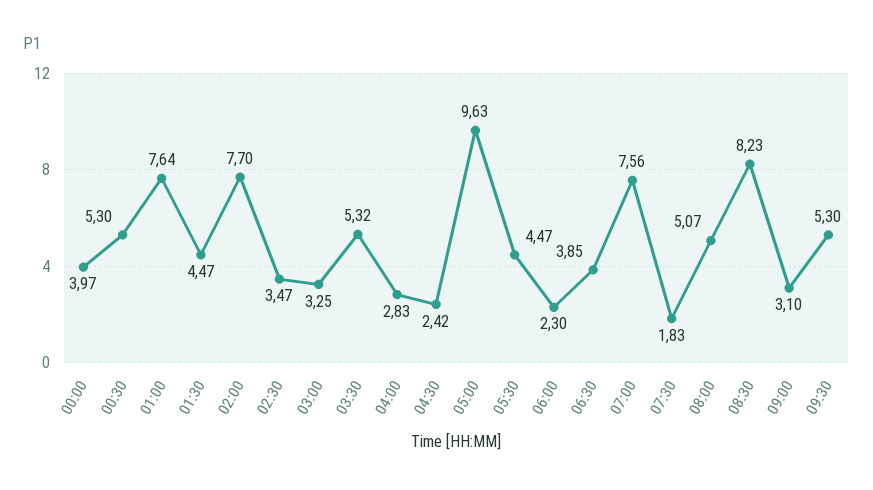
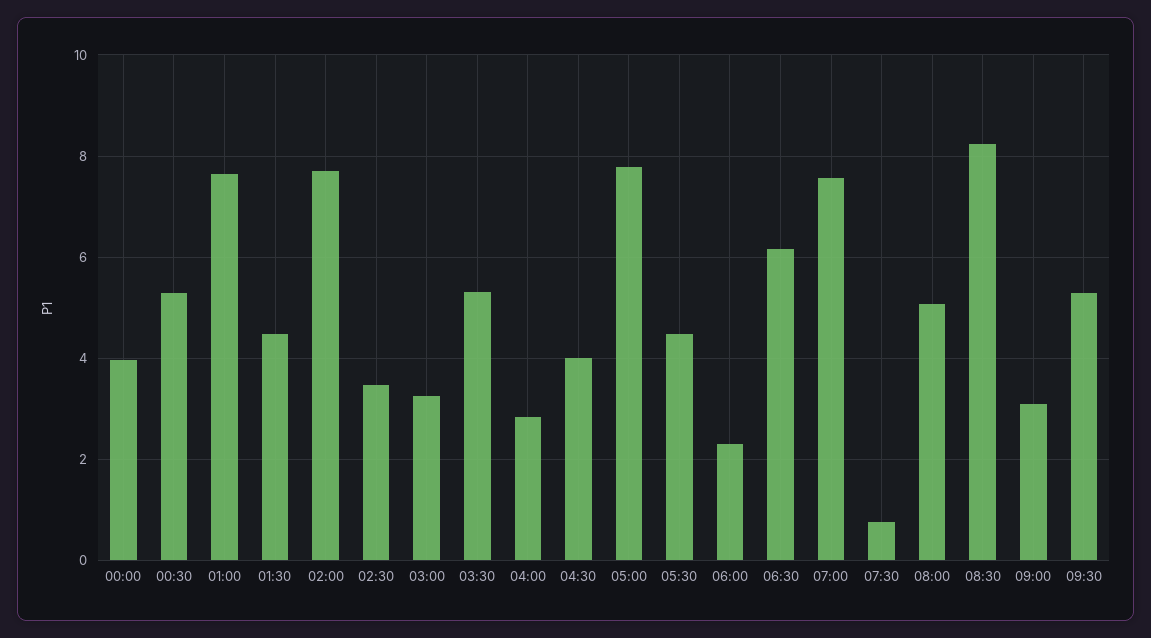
04:30: 2.42 -> 4
05:00: 9.63 -> 7.8
06:30: 3.85 -> 6.2
07:30: 1.83 -> 0.8

